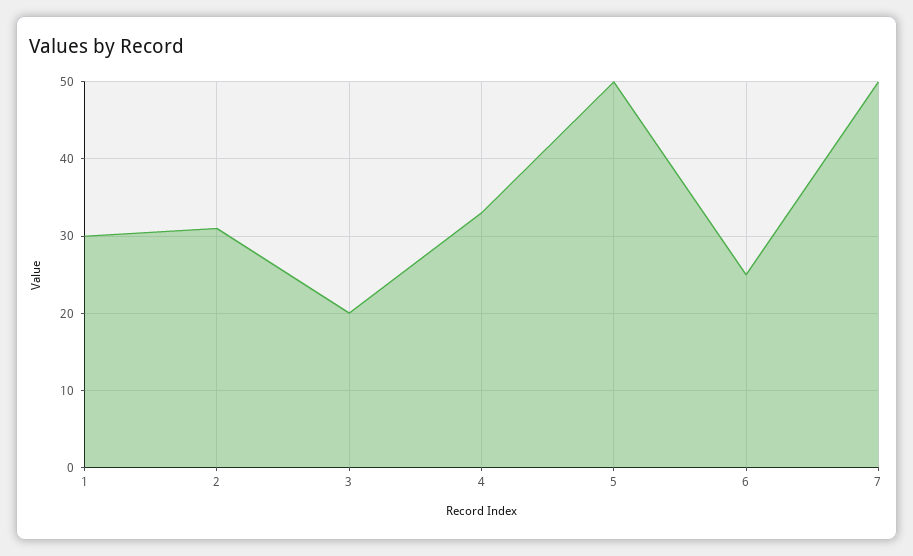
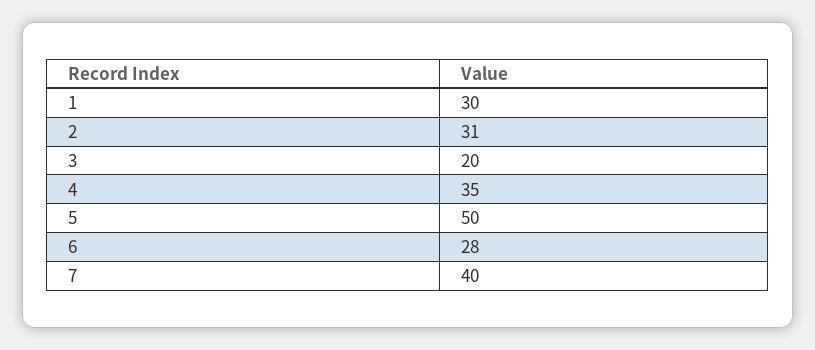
4: 33 -> 35
6: 25 -> 28
7: 50 -> 40

